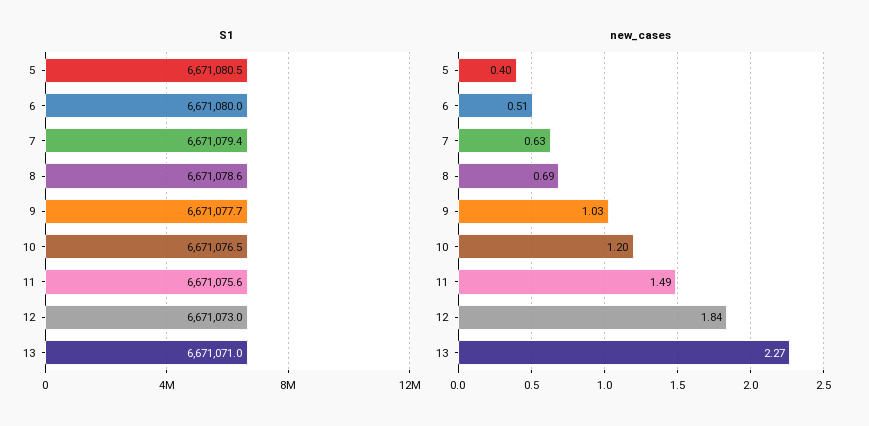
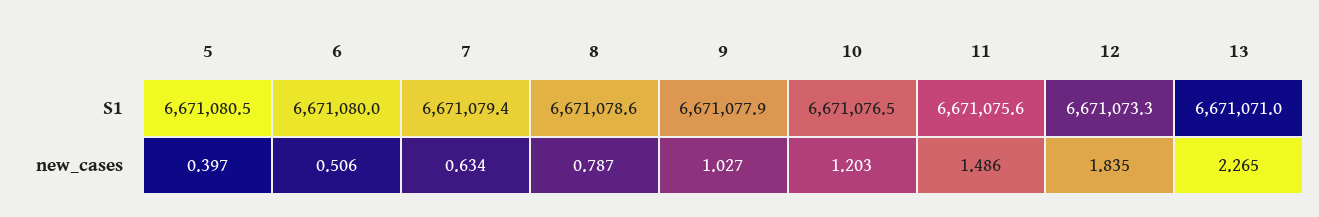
S1, 9: 6671077.7 -> 6671077.9
S1, 12: 6671073 -> 6671073.3
new_cases, 8: 0.69 -> 0.787

